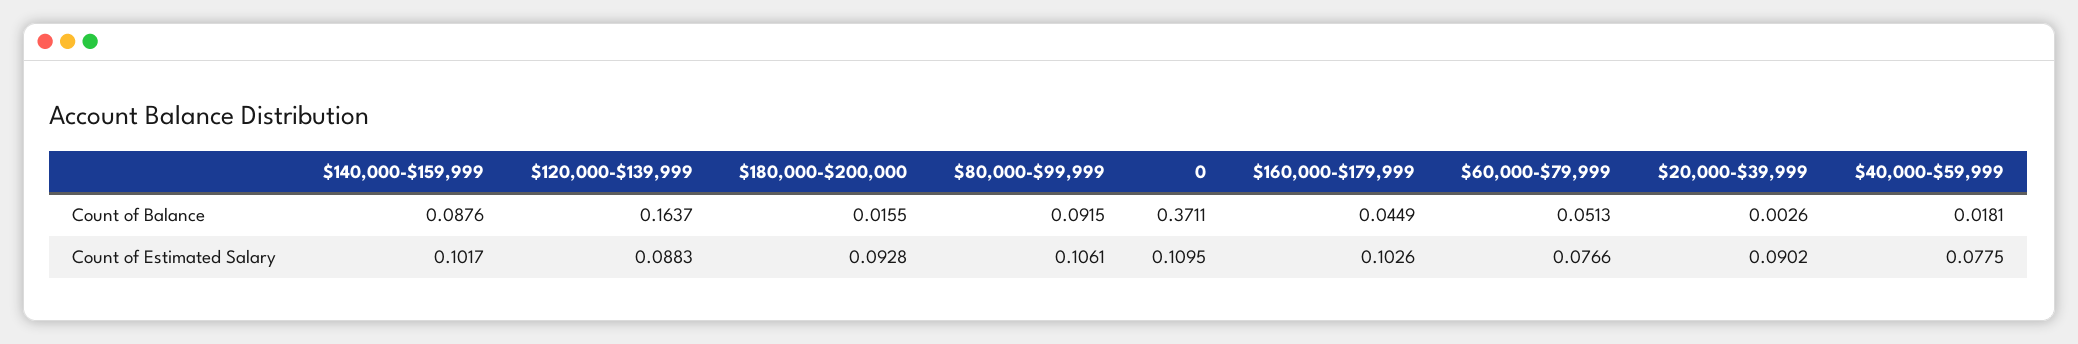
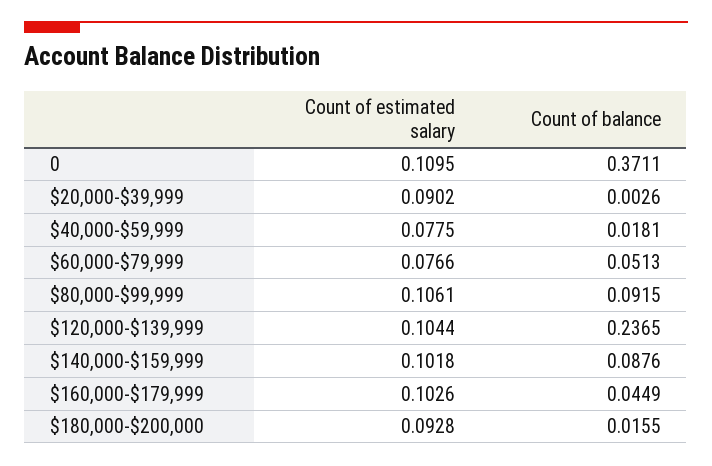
$120,000-$139,999, Count of Balance: 0.1637 -> 0.2365
$140,000-$159,999, Count of Estimated Salary: 0.1017 -> 0.1018
$120,000-$139,999, Count of Estimated Salary: 0.0883 -> 0.1044

